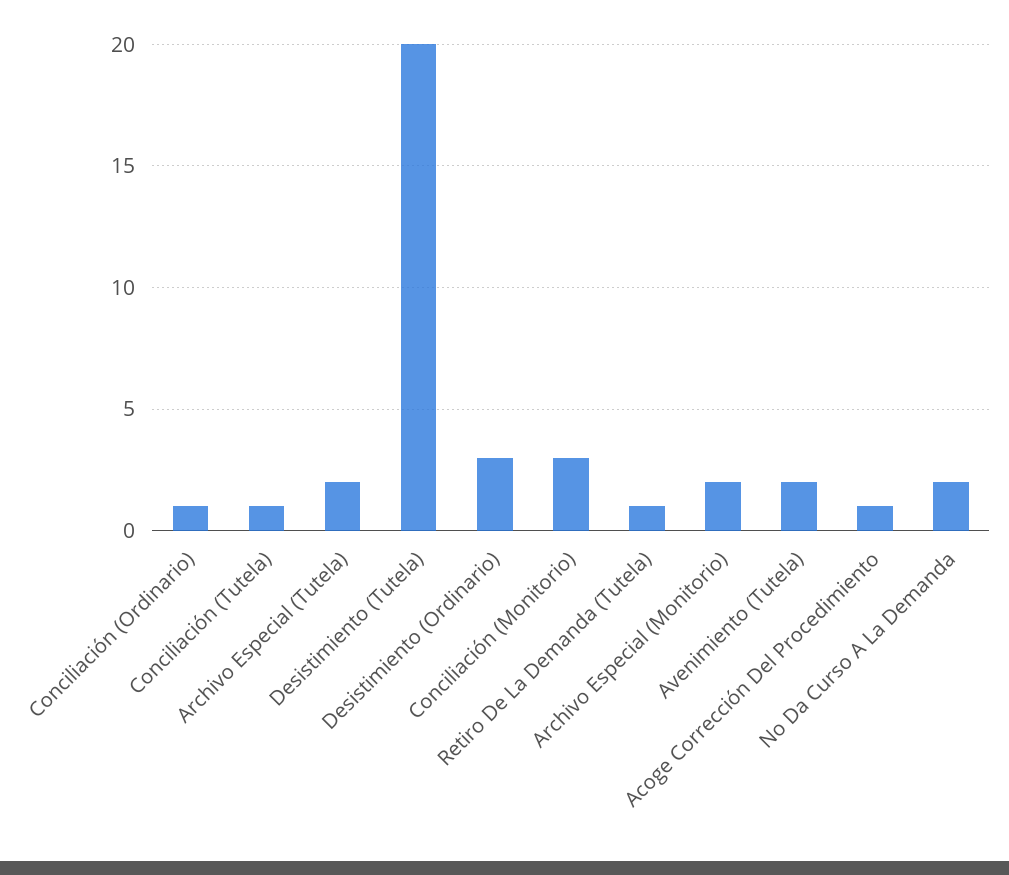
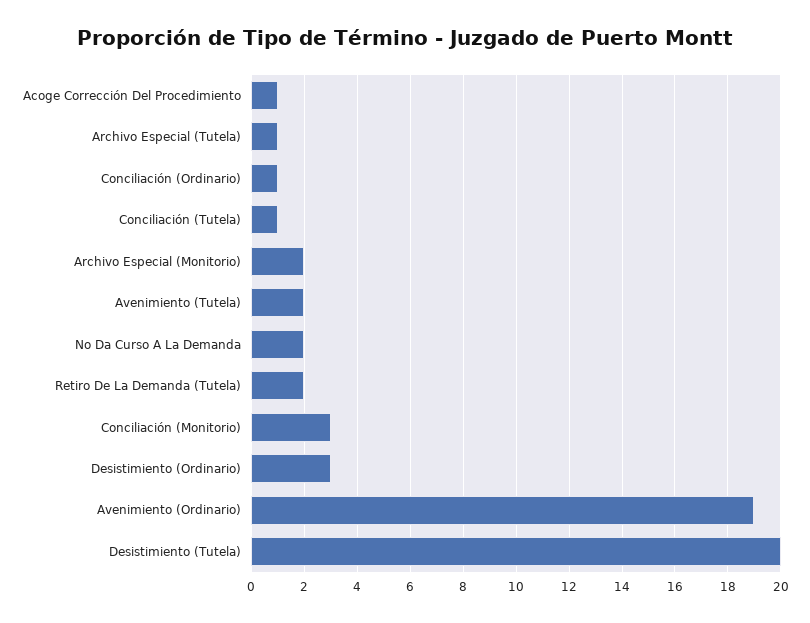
Archivo Especial (Tutela): 2 -> 1
Retiro De La Demanda (Tutela): 1 -> 2
Avenimiento (Ordinario): none -> 19

